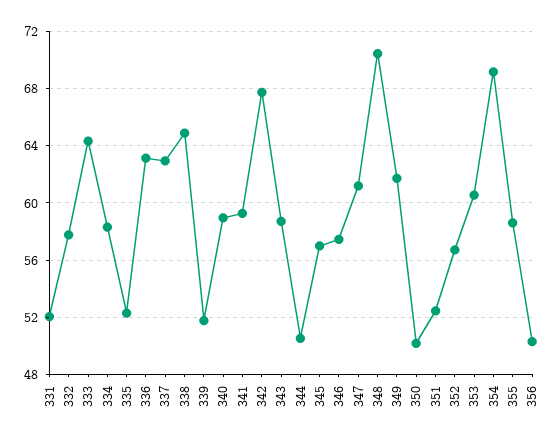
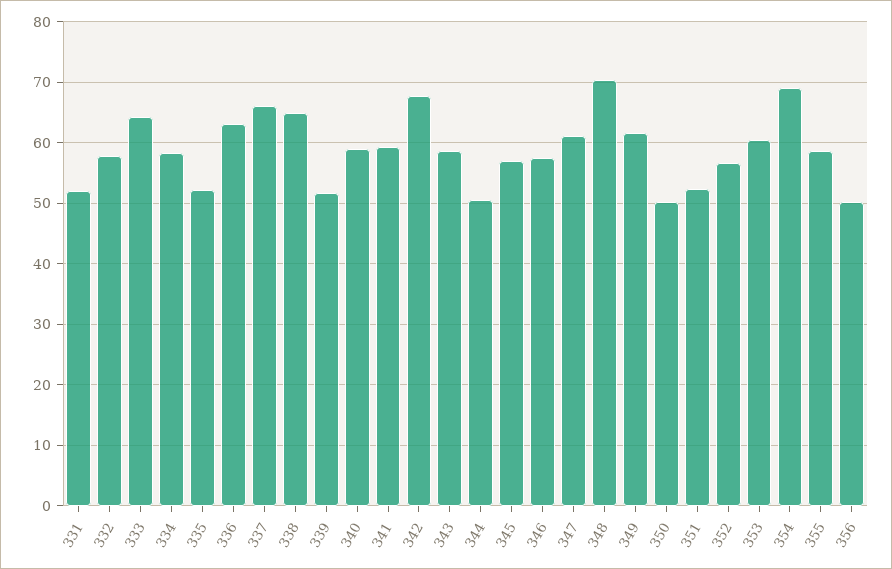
337: 63 -> 66

